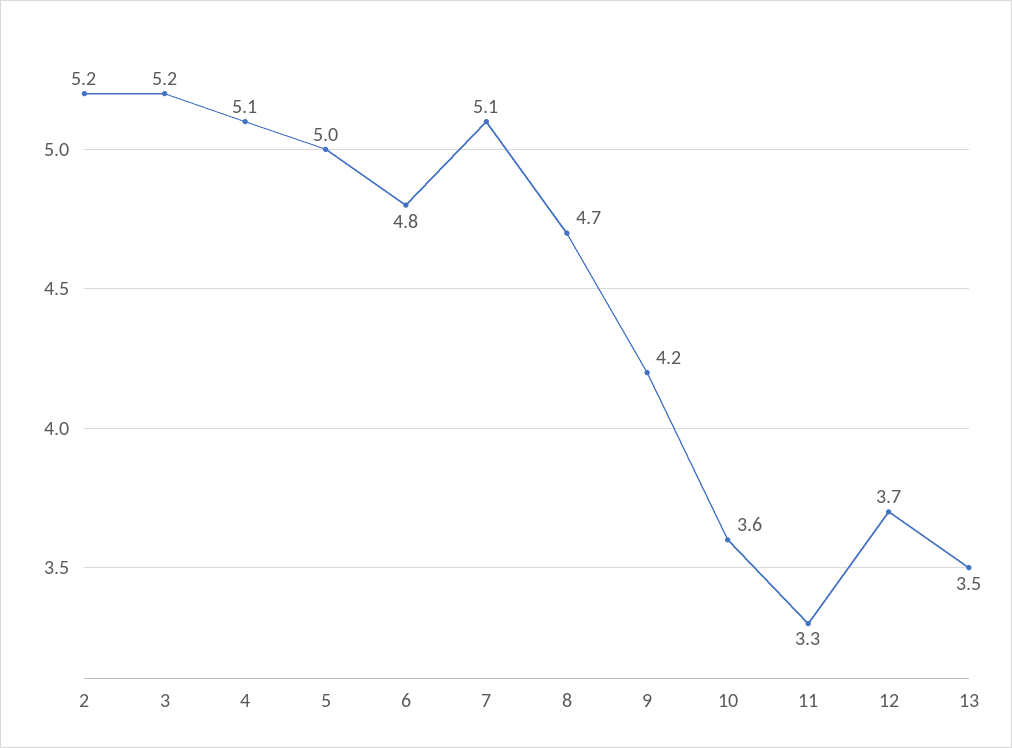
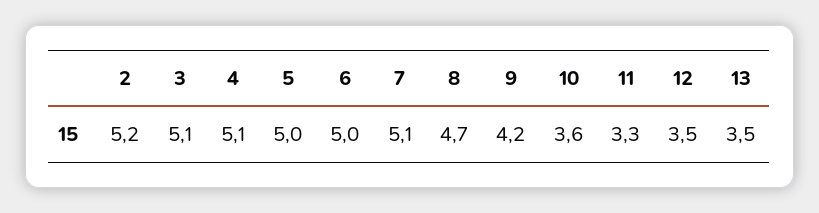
3: 5.2 -> 5.1
6: 4.8 -> 5
12: 3.7 -> 3.5

